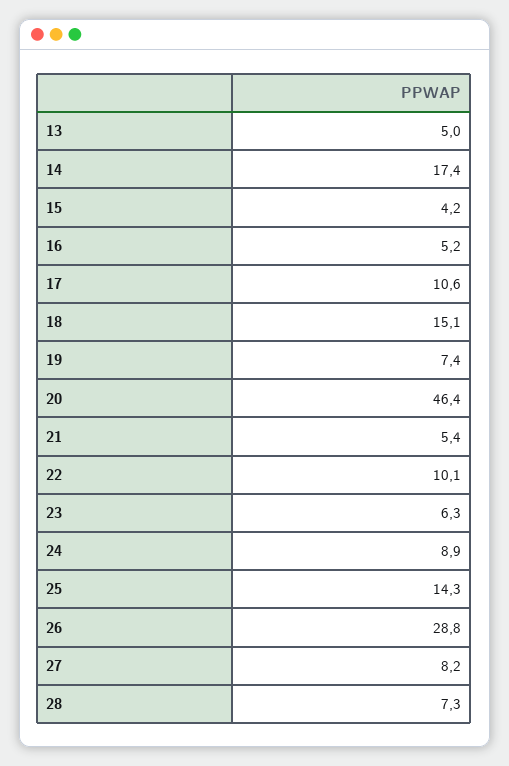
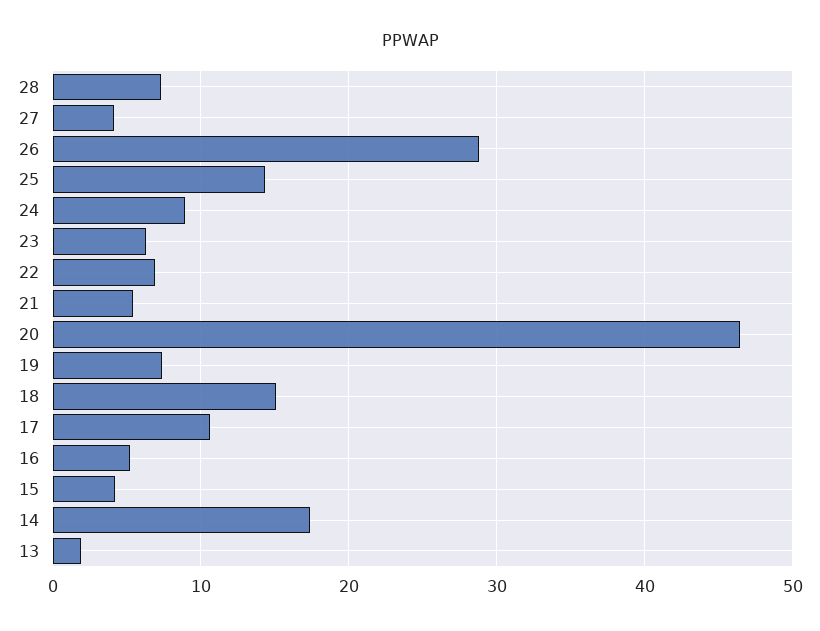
13: 5 -> 2
22: 10.1 -> 7
27: 8.2 -> 4

